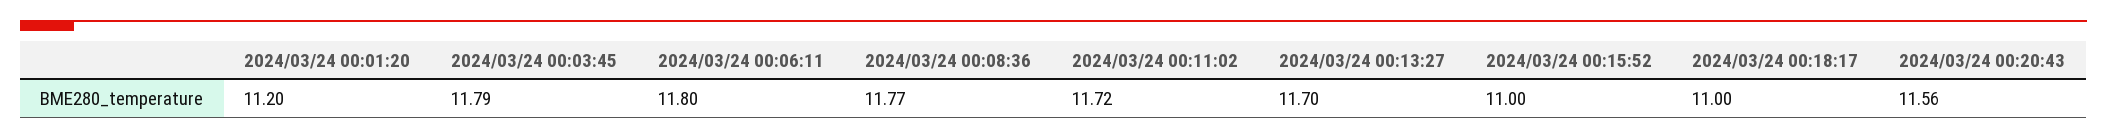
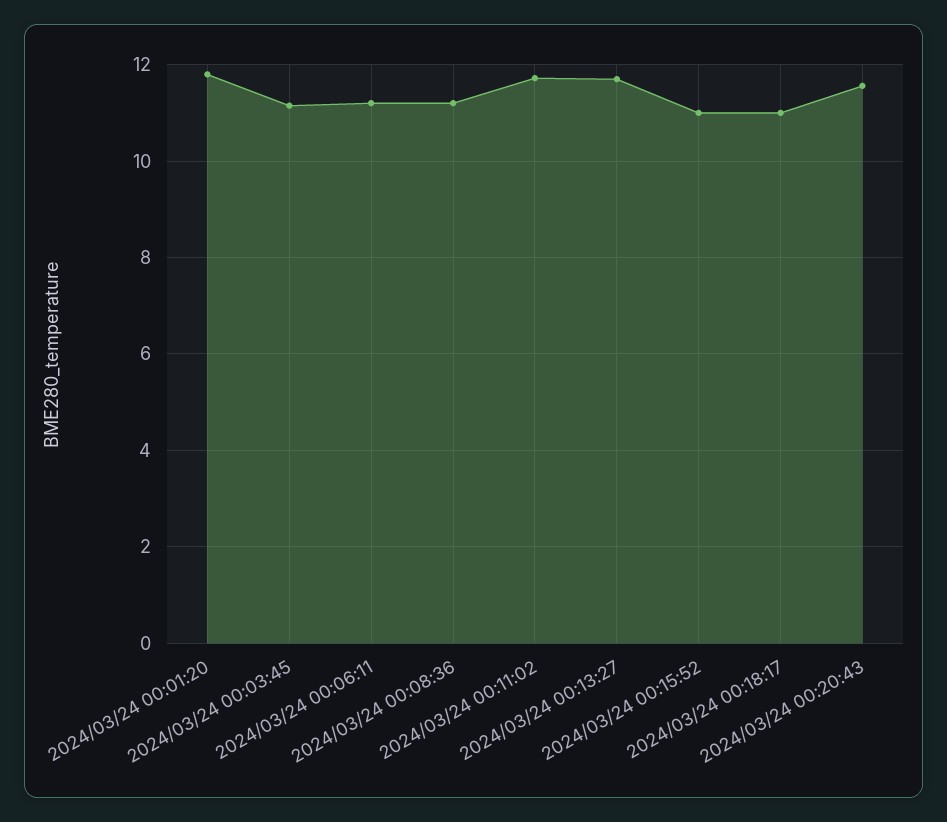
2024/03/24 00:01:20: 11.2 -> 11.8
2024/03/24 00:03:45: 11.79 -> 11.2
2024/03/24 00:06:11: 11.8 -> 11.2
2024/03/24 00:08:36: 11.77 -> 11.2

